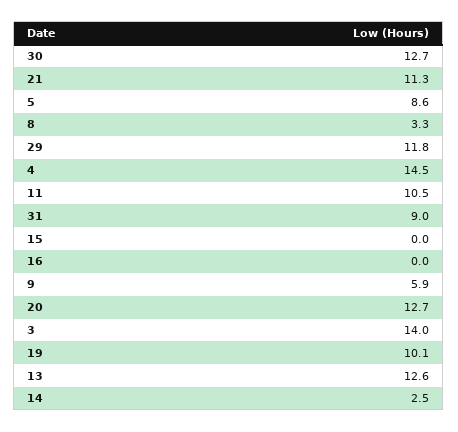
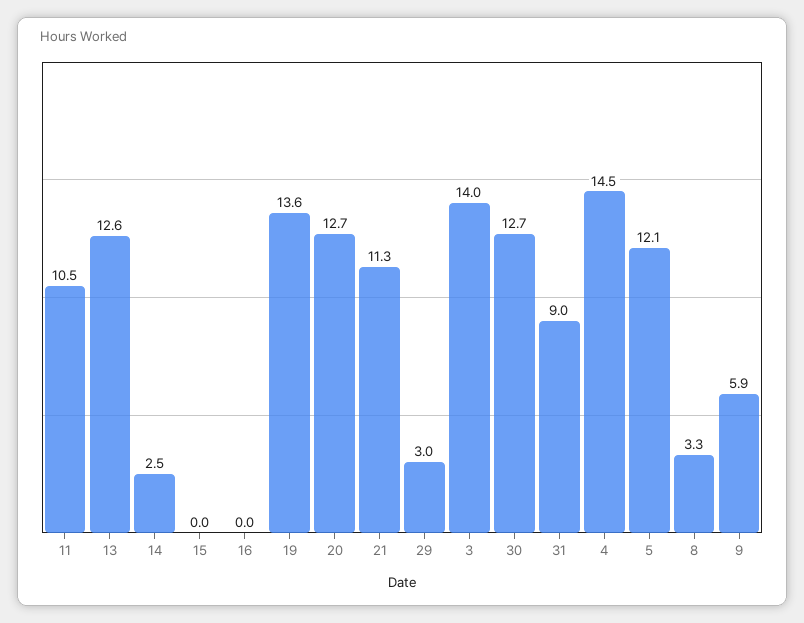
5: 8.6 -> 12.1
29: 11.8 -> 3
19: 10.1 -> 13.6

